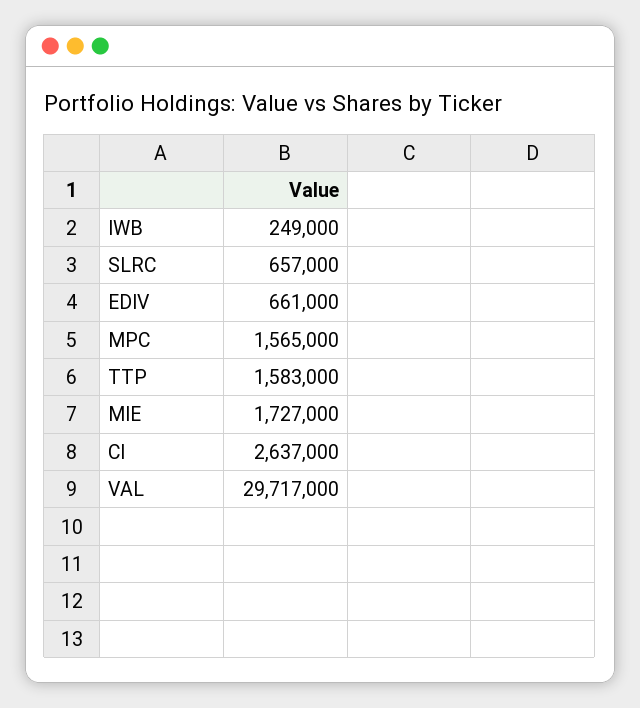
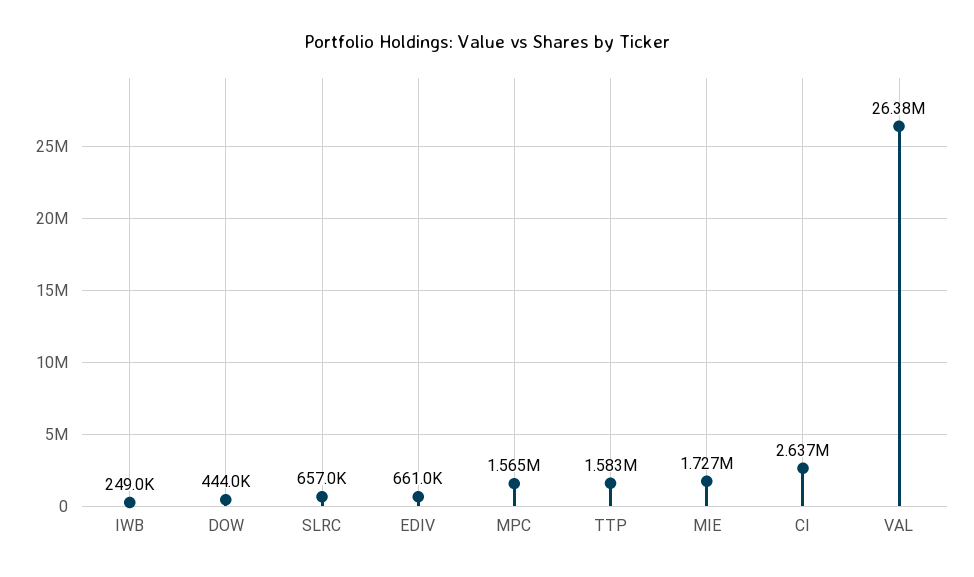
VAL: 29717000 -> 26380000
DOW: none -> 444000

